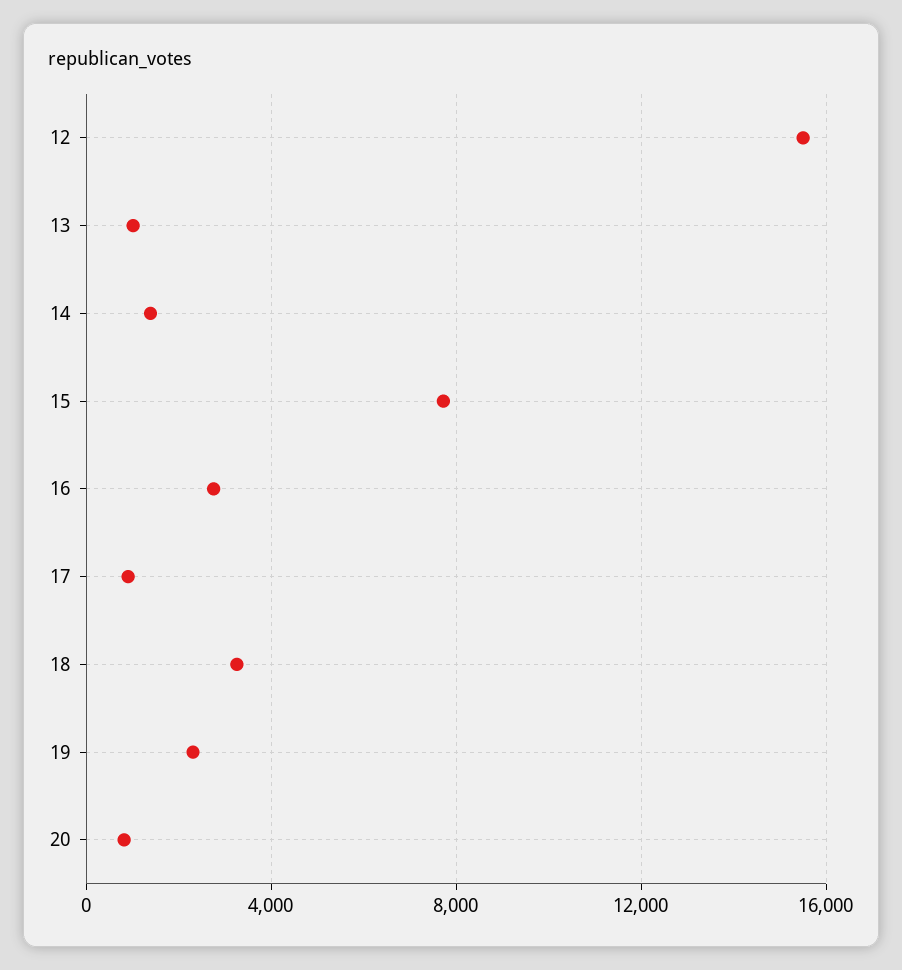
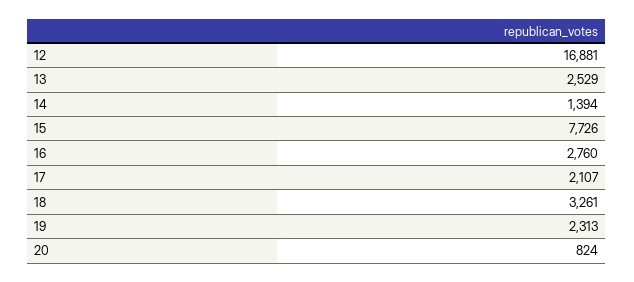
12: 15500 -> 16881
13: 1000 -> 2529
17: 1000 -> 2107

